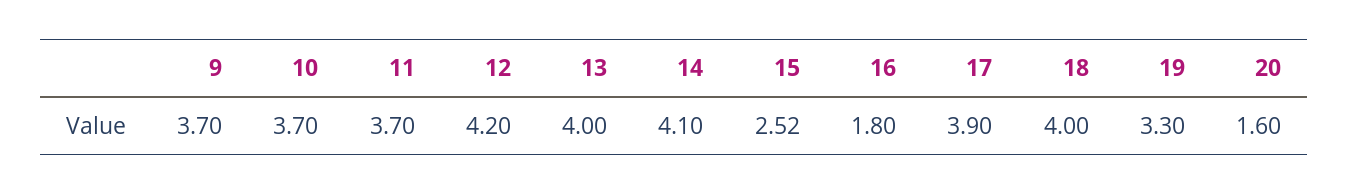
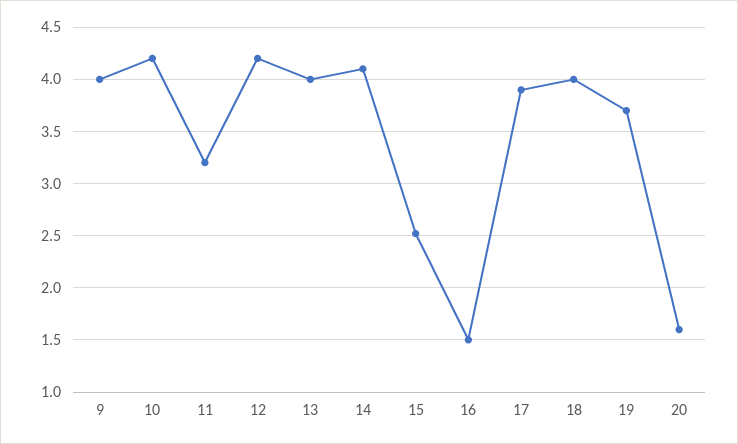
9: 3.7 -> 4
10: 3.7 -> 4.2
11: 3.7 -> 3.2
16: 1.8 -> 1.5
19: 3.3 -> 3.7

